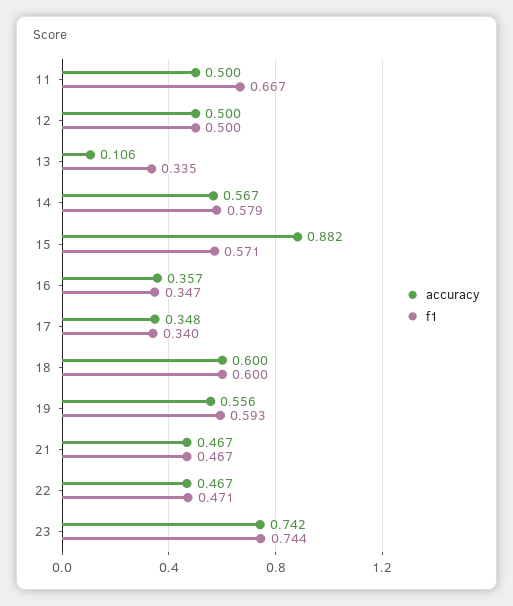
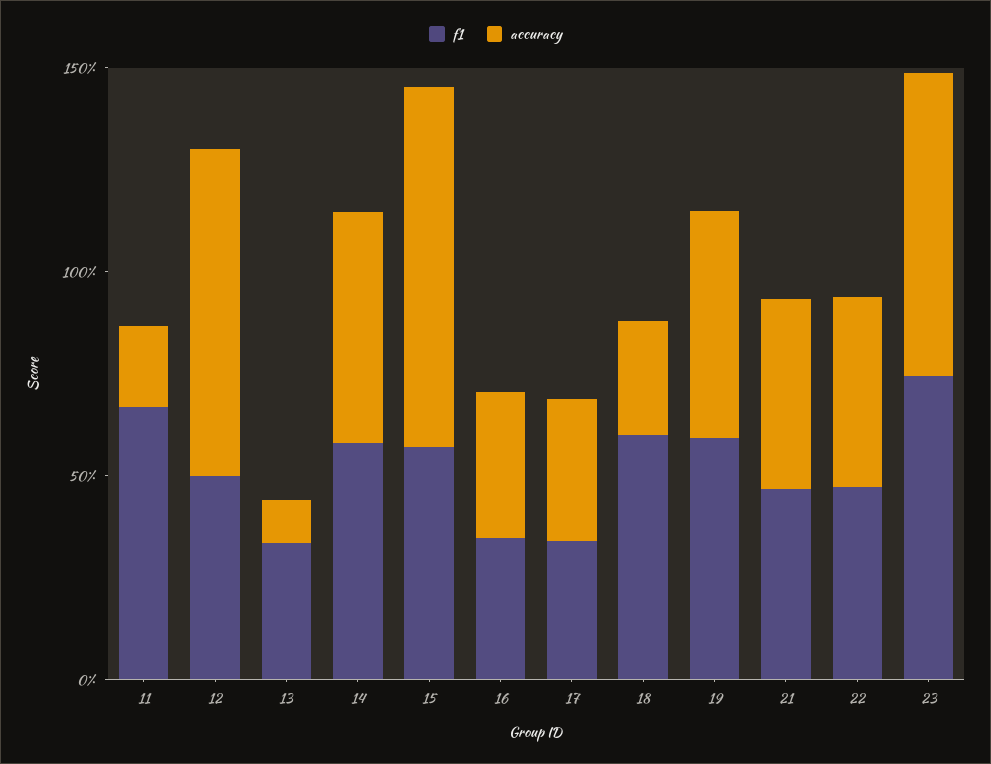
accuracy, 11: 0.5 -> 0.2
accuracy, 12: 0.5 -> 0.8
accuracy, 18: 0.6 -> 0.3

